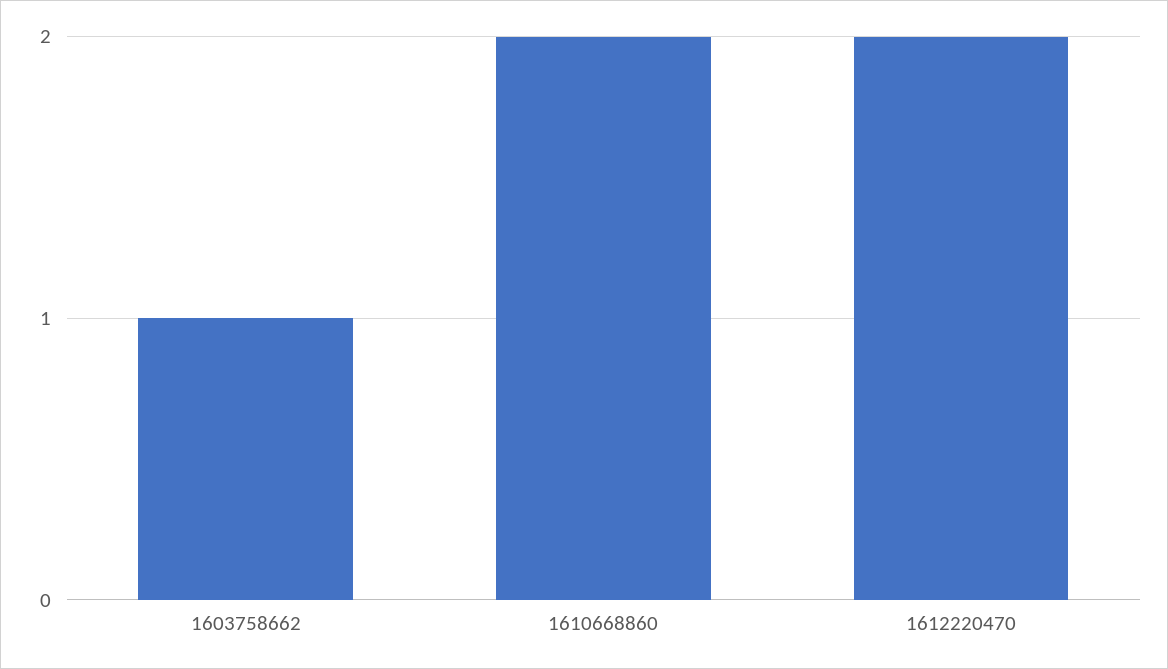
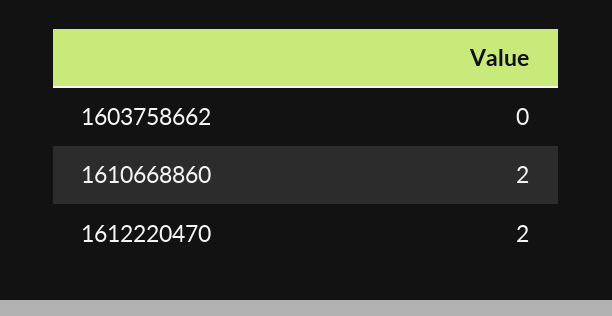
1603758662: 1 -> 0

